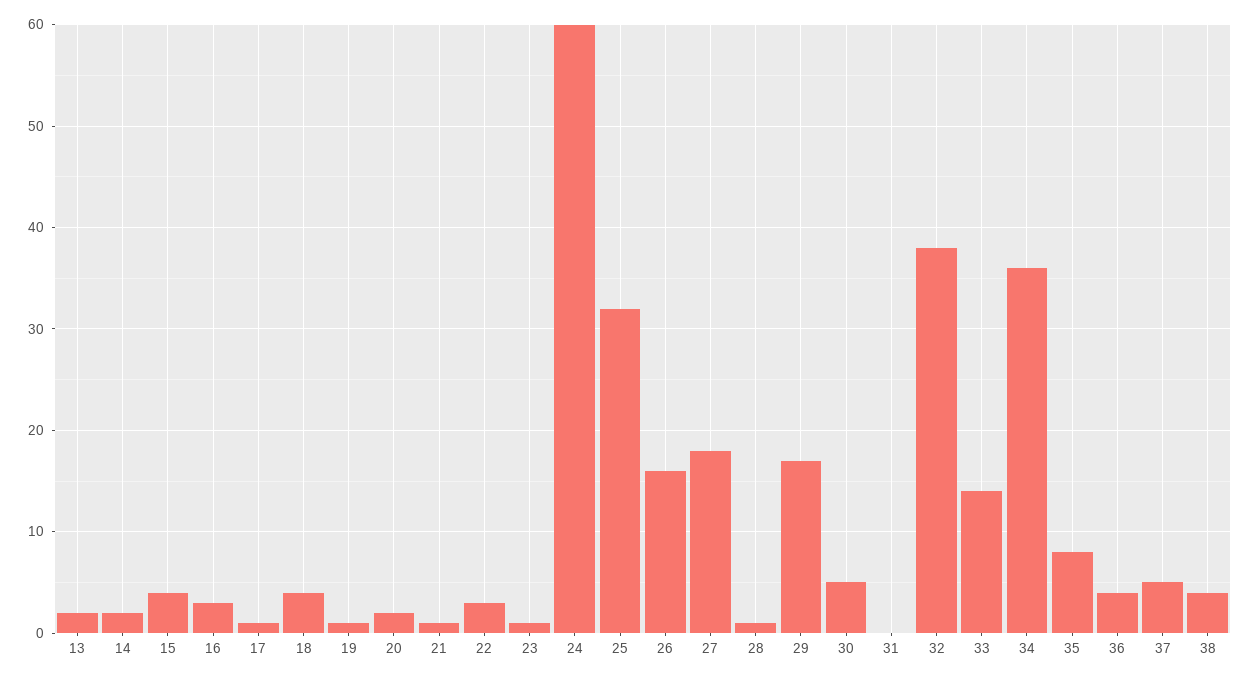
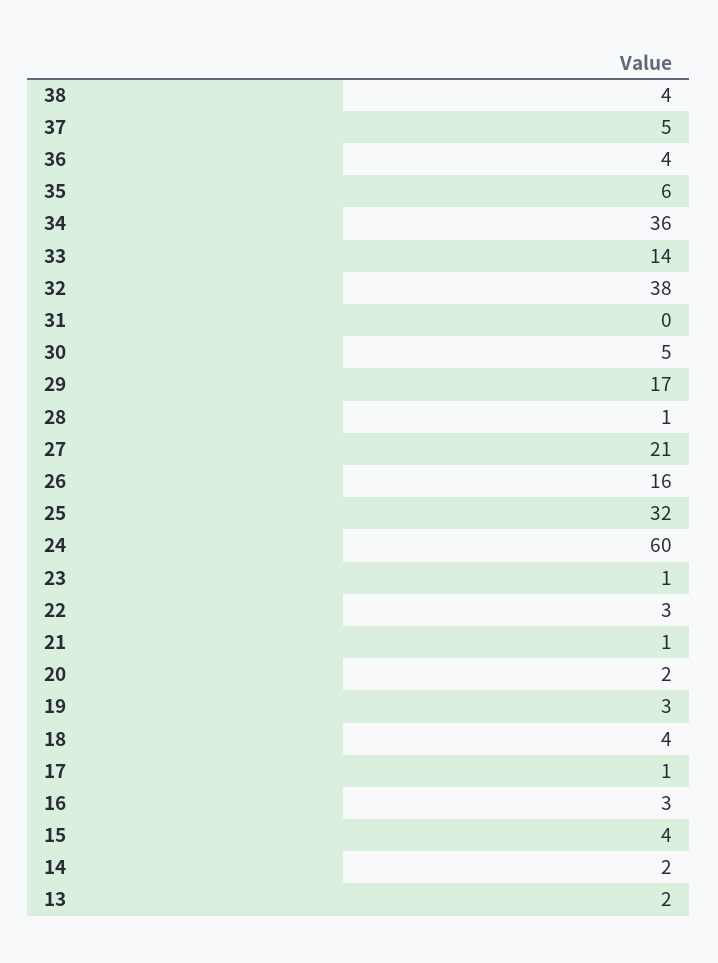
19: 1 -> 3
27: 18 -> 21
35: 8 -> 6

